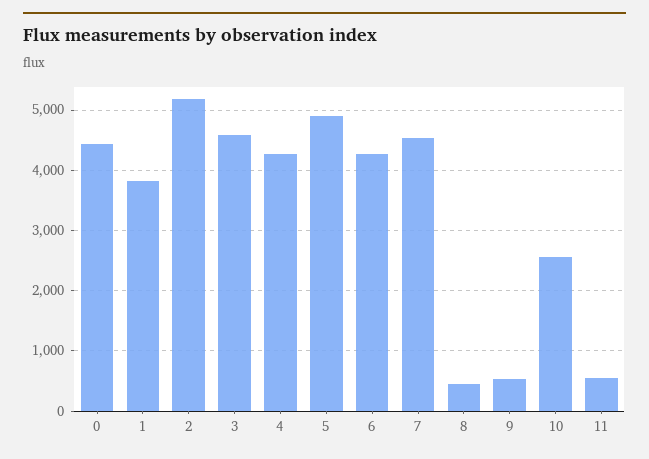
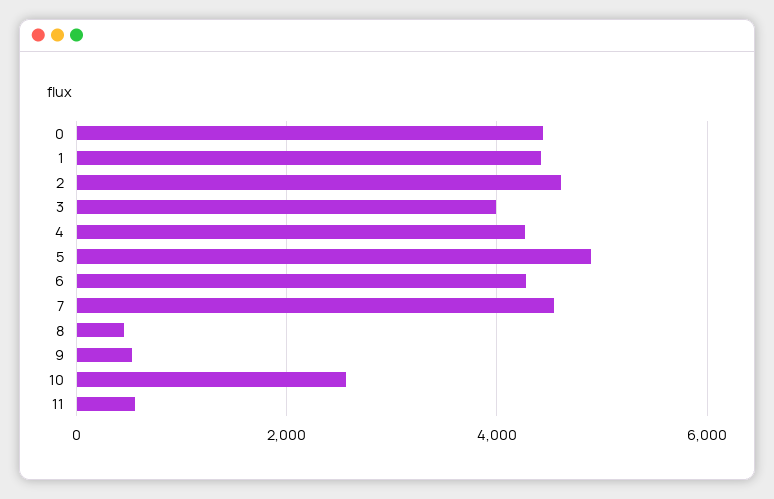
1: 3800 -> 4400
2: 5200 -> 4600
3: 4600 -> 4000

